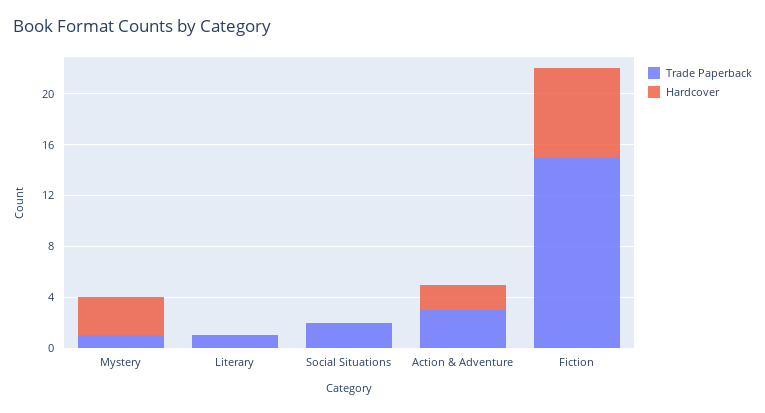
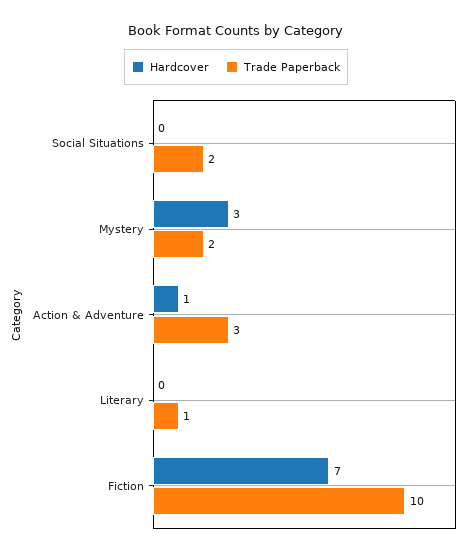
Trade Paperback, Mystery: 1 -> 2
Hardcover, Action & Adventure: 2 -> 1
Trade Paperback, Fiction: 15 -> 10

